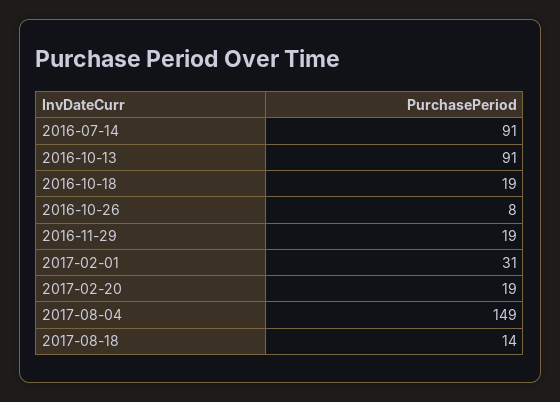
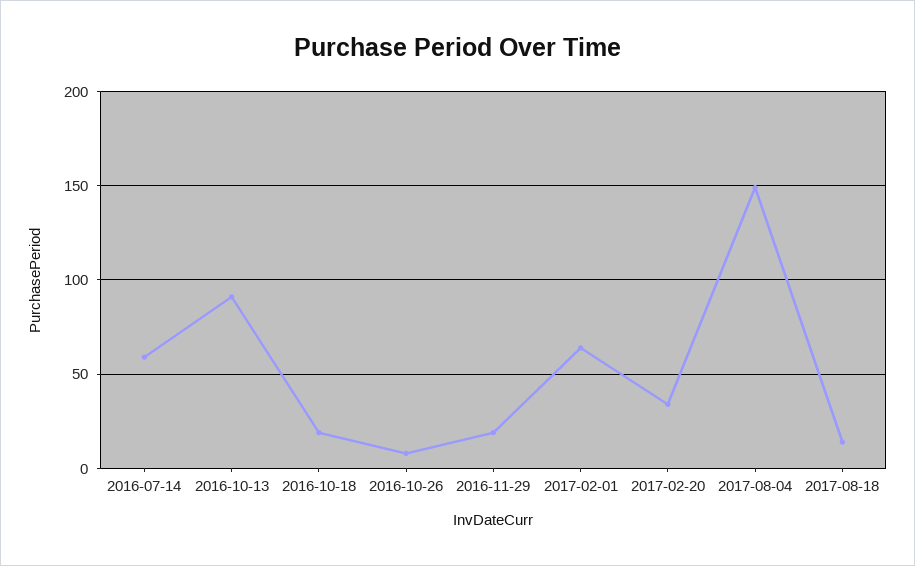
2016-07-14: 91 -> 60
2017-02-01: 31 -> 65
2017-02-20: 19 -> 35

